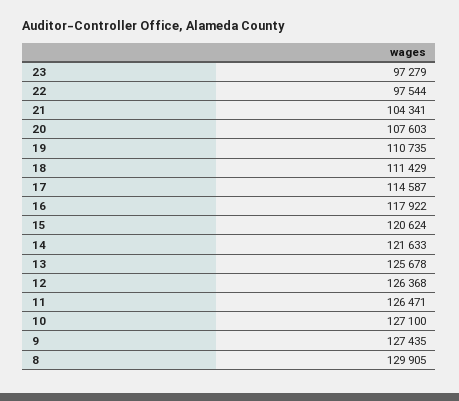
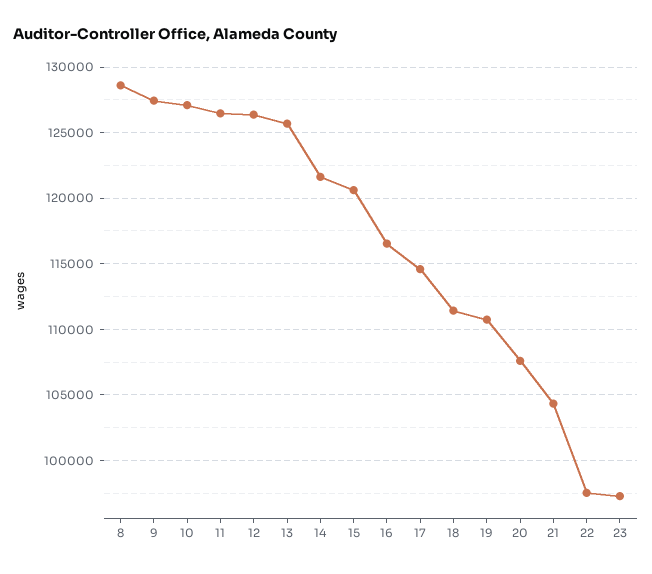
16: 117922 -> 116500
8: 129905 -> 128500

